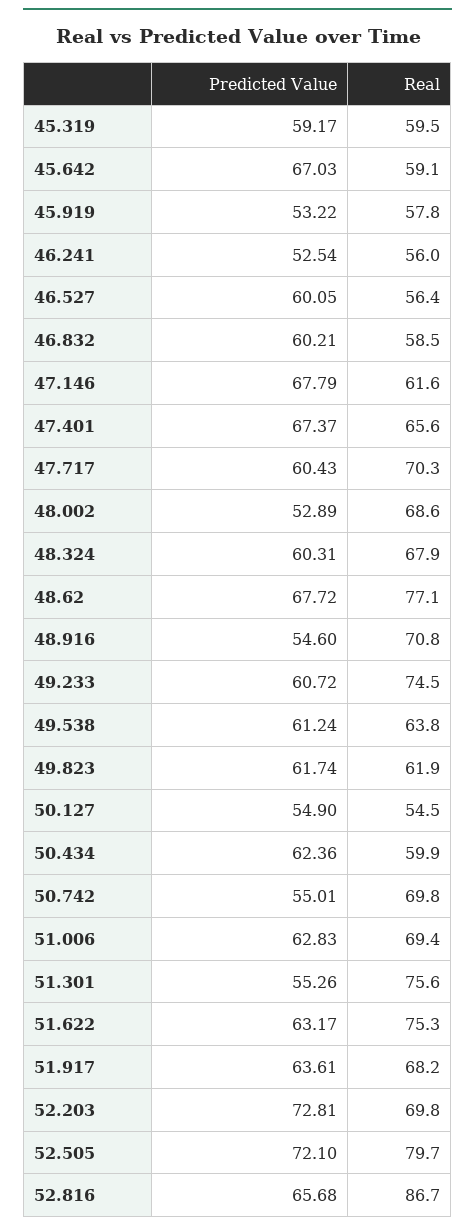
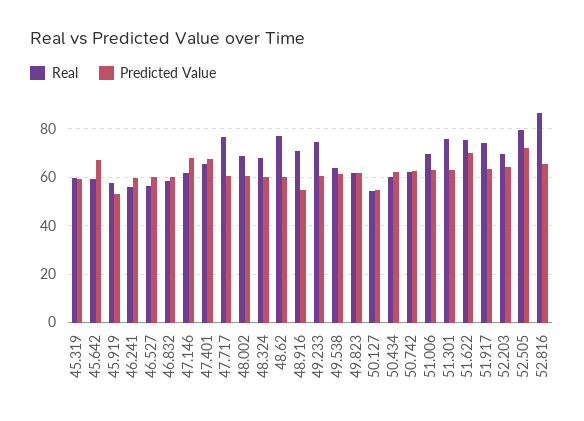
Predicted Value, 46.241: 52.54 -> 60
Real, 47.717: 70.3 -> 77.5
Predicted Value, 48.002: 52.89 -> 60
Predicted Value, 48.62: 67.72 -> 60
Predicted Value, 50.742: 55.01 -> 62.5
Real, 50.742: 69.8 -> 62.5
Predicted Value, 51.301: 55.26 -> 62.5
Predicted Value, 51.622: 63.17 -> 70
Real, 51.917: 68.2 -> 75
Predicted Value, 52.203: 72.81 -> 65

